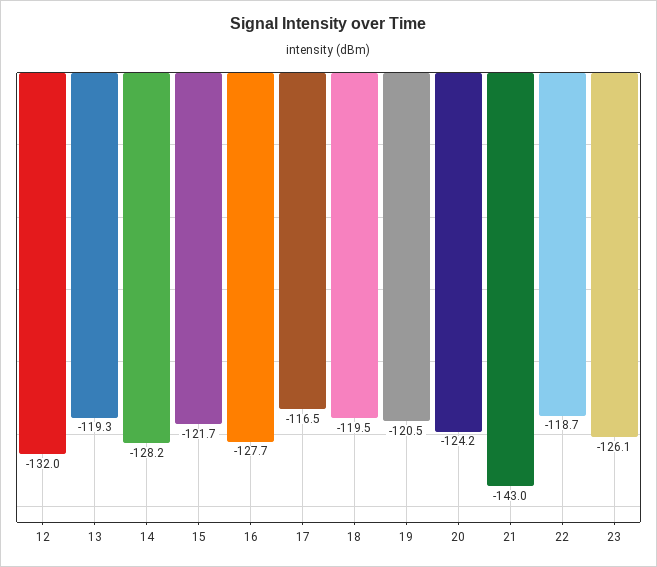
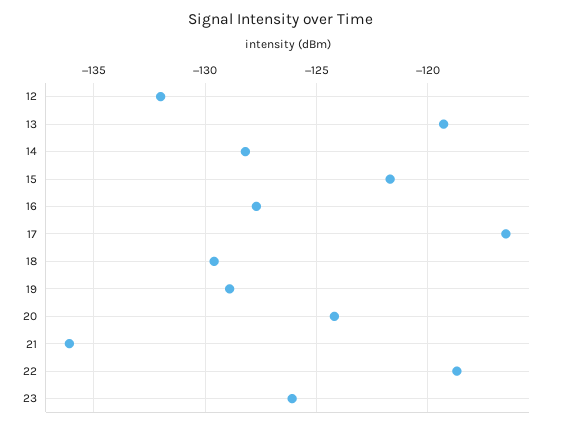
18: -119.5 -> -129.5
19: -120.5 -> -129
21: -143 -> -136

